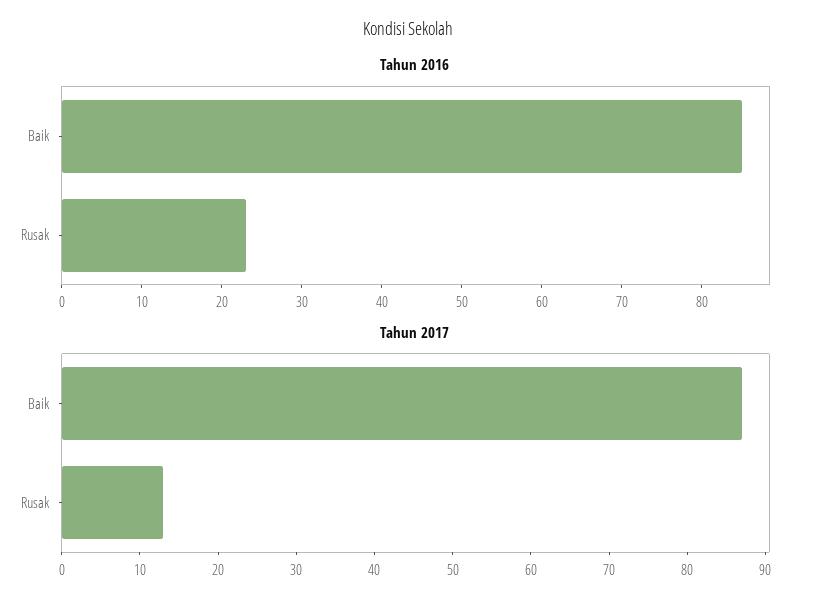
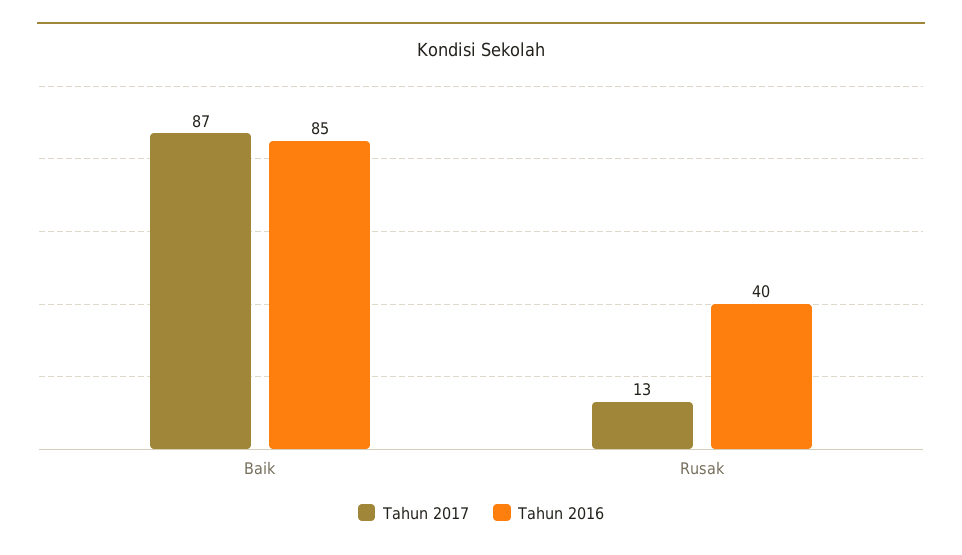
Tahun 2016, Rusak: 23 -> 40

